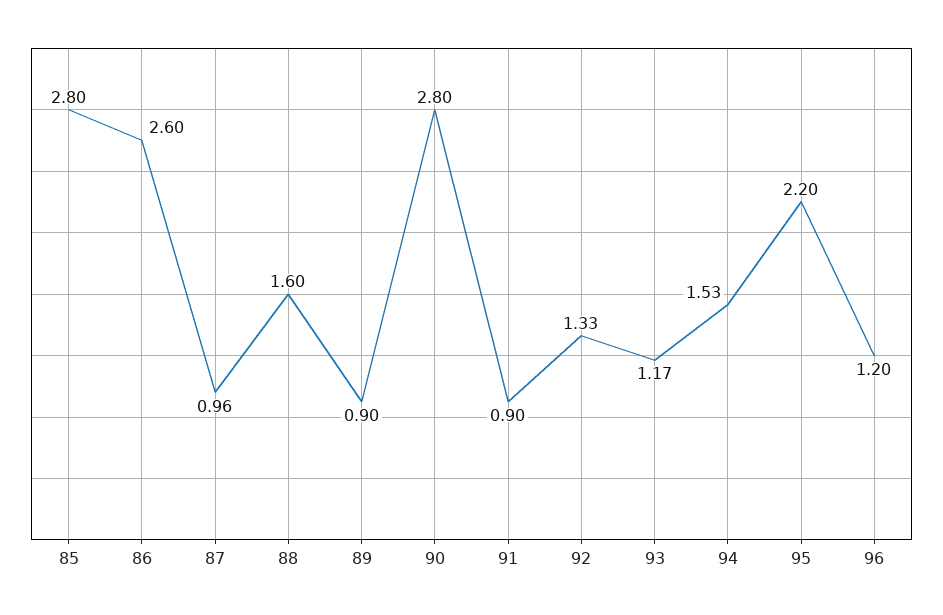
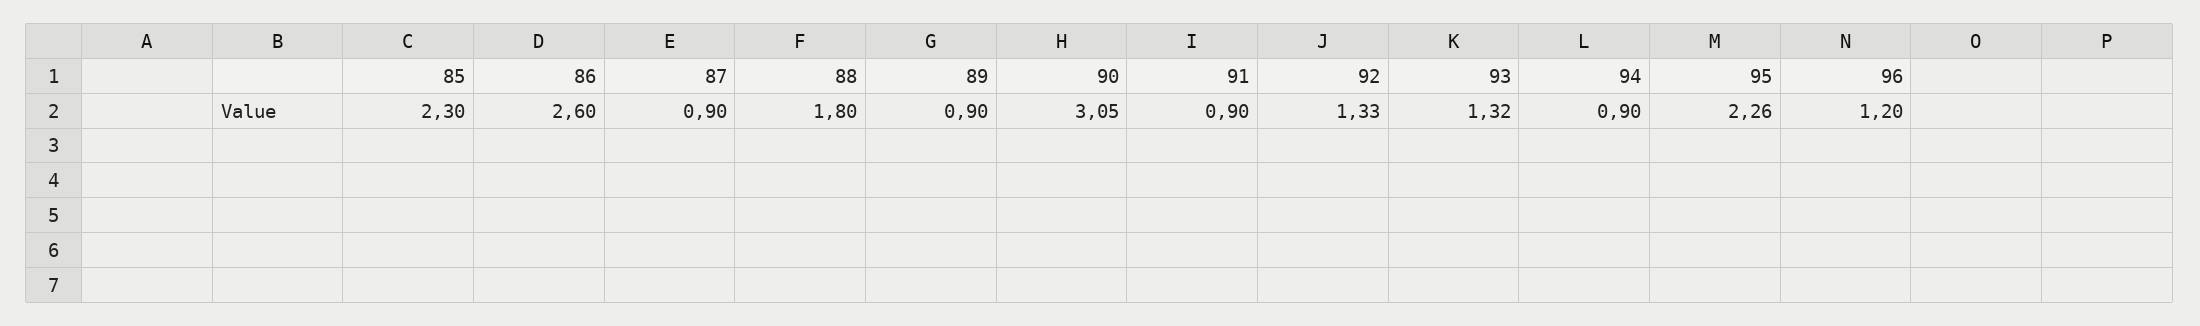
85: 2.8 -> 2.3
87: 0.96 -> 0.9
88: 1.6 -> 1.8
90: 2.8 -> 3.05
93: 1.17 -> 1.32
94: 1.53 -> 0.9
95: 2.2 -> 2.26

